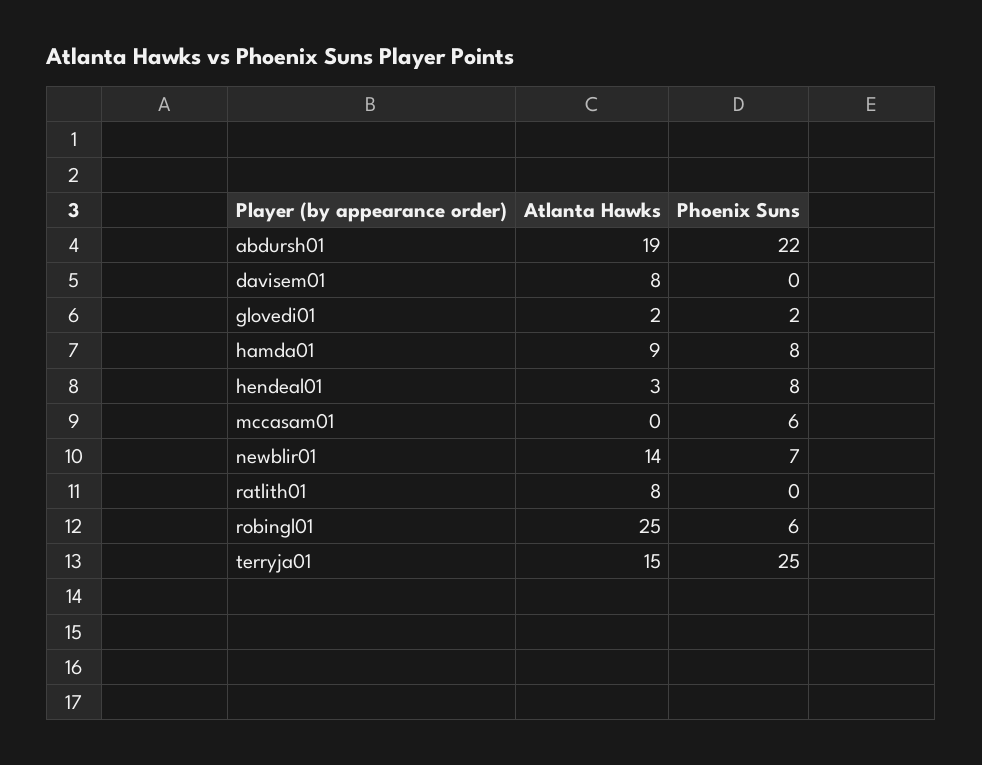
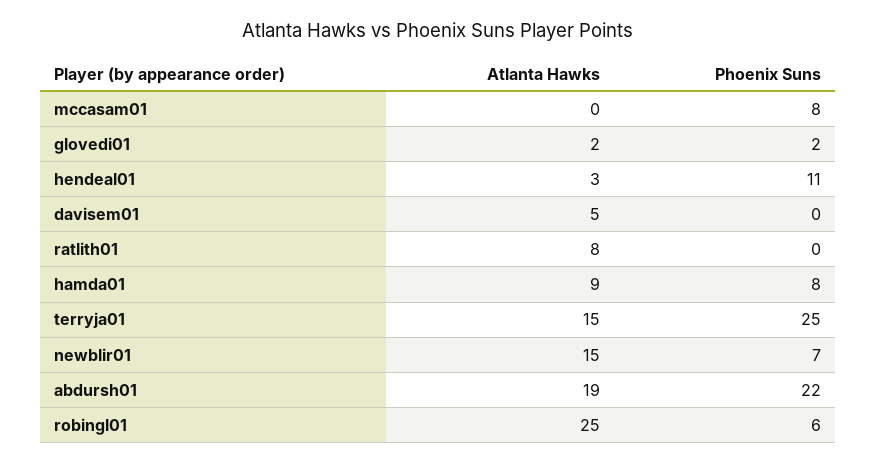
Atlanta Hawks, davisem01: 8 -> 5
Phoenix Suns, hendeal01: 8 -> 11
Phoenix Suns, mccasam01: 6 -> 8
Atlanta Hawks, newblir01: 14 -> 15

